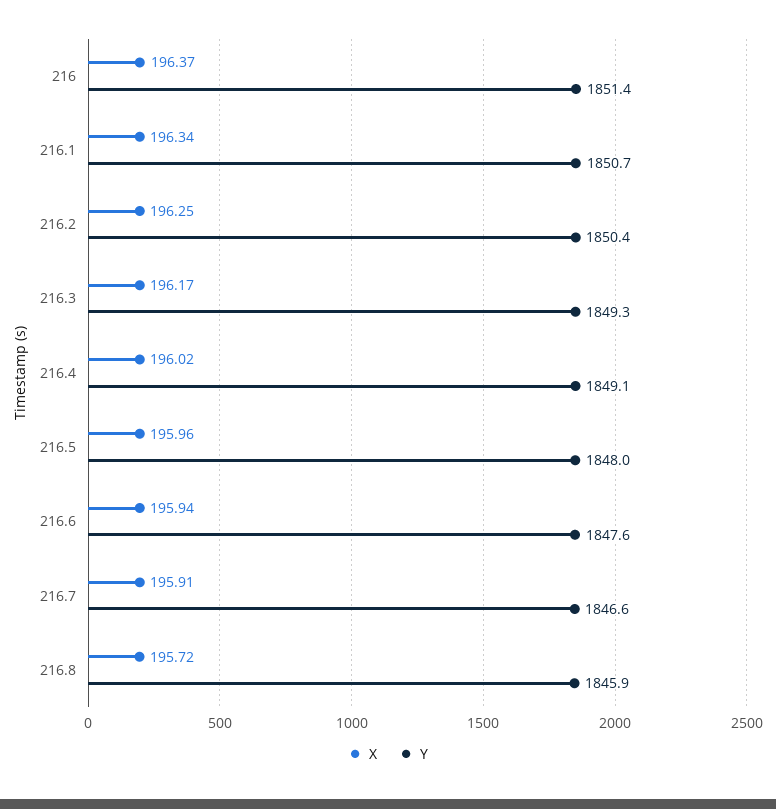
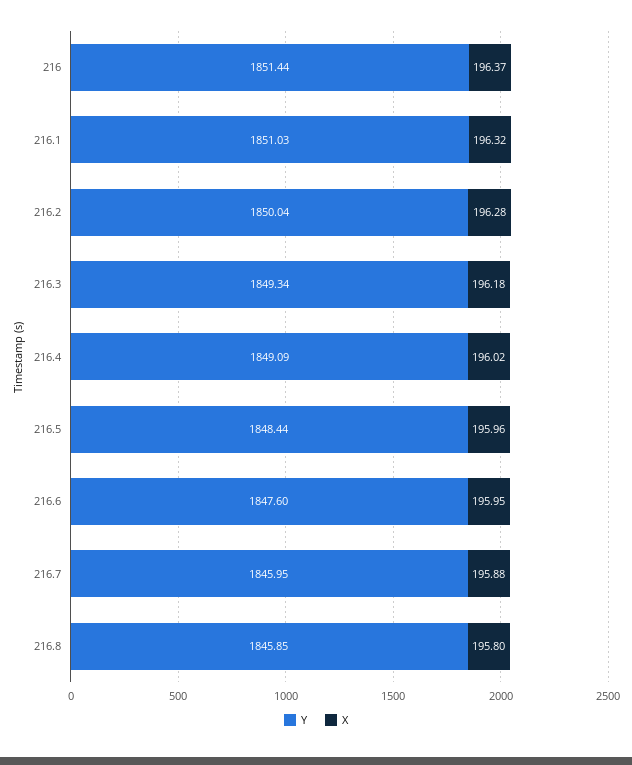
X, 216.1: 196.34 -> 196.32
Y, 216.1: 1850.7 -> 1851.03
X, 216.2: 196.25 -> 196.28
Y, 216.2: 1850.4 -> 1850.04
X, 216.3: 196.17 -> 196.18
Y, 216.5: 1848 -> 1848.44
X, 216.6: 195.94 -> 195.95
X, 216.7: 195.91 -> 195.88
Y, 216.7: 1846.6 -> 1845.95
X, 216.8: 195.72 -> 195.8

